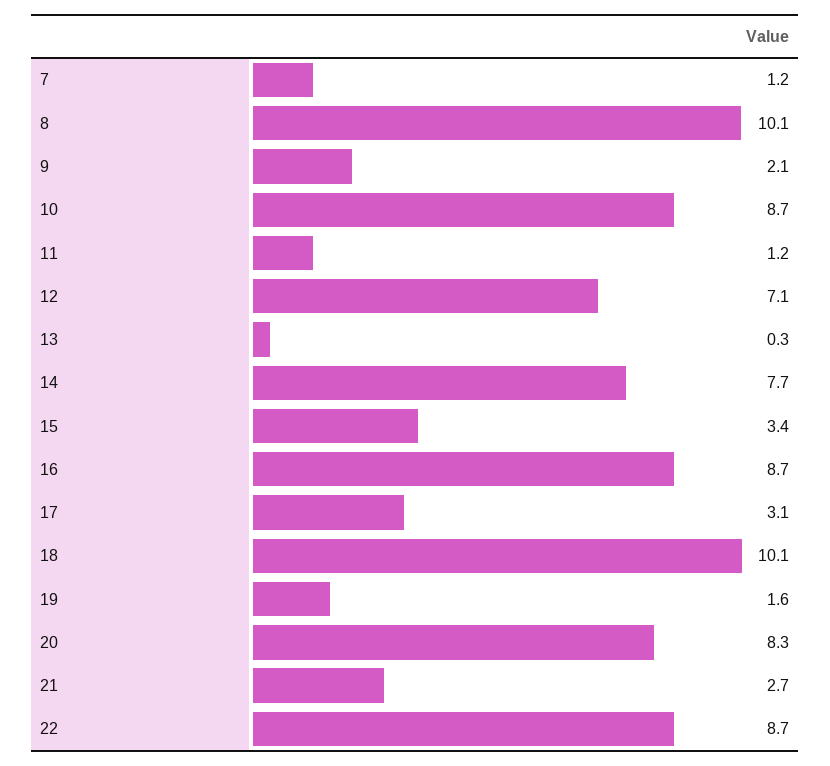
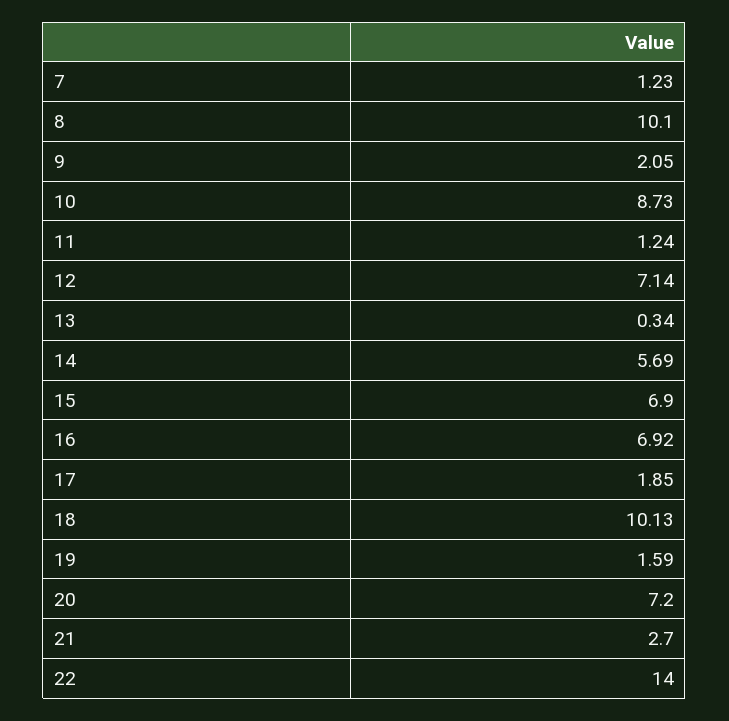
14: 7.7 -> 5.69
15: 3.4 -> 6.9
16: 8.7 -> 6.92
17: 3.1 -> 1.85
20: 8.3 -> 7.2
22: 8.7 -> 14

